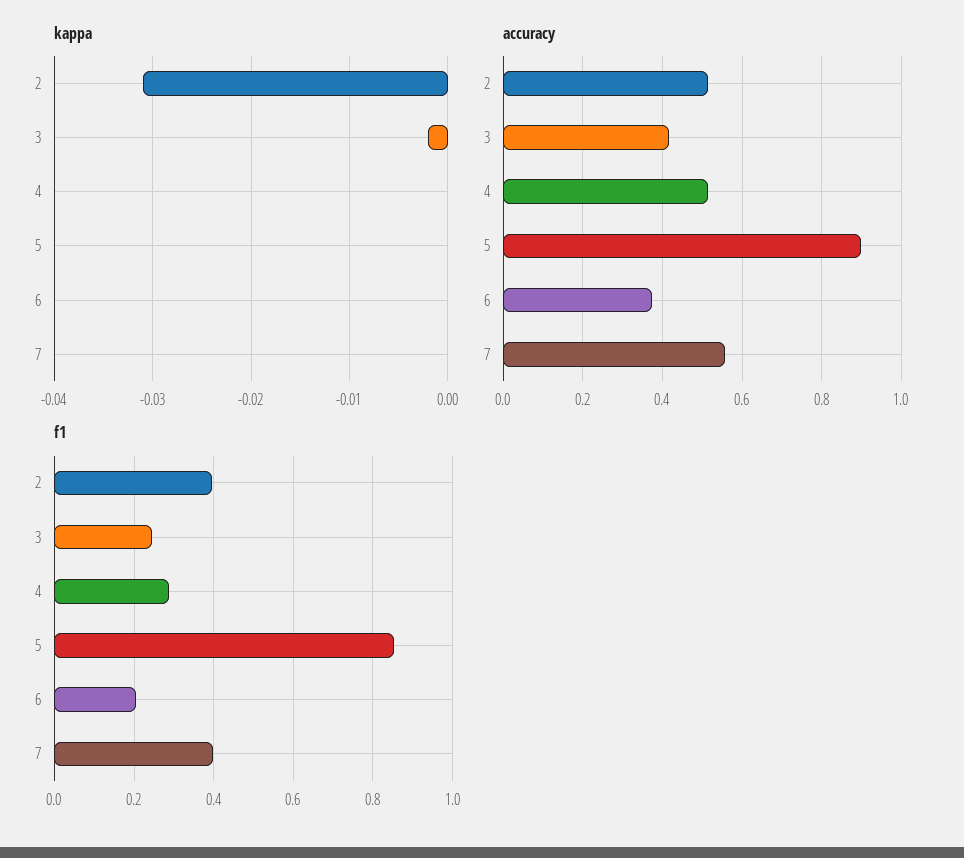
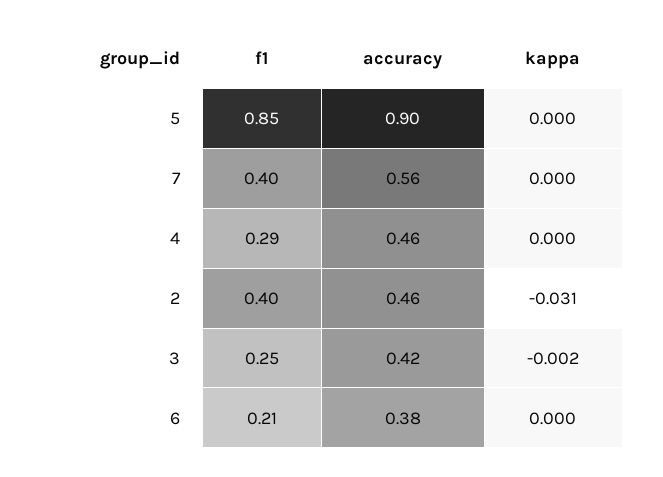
accuracy, 2: 0.52 -> 0.46
accuracy, 4: 0.52 -> 0.46

